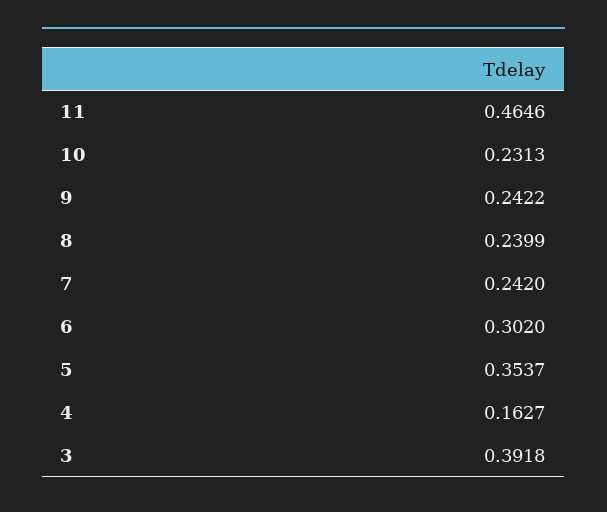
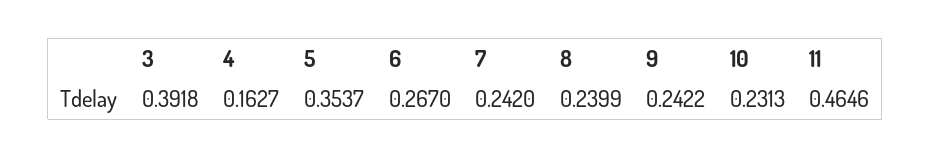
6: 0.302 -> 0.267

